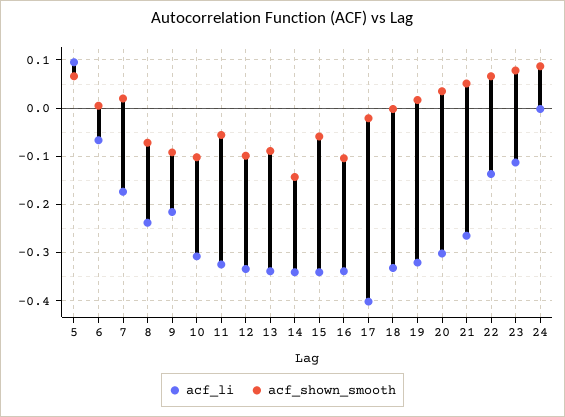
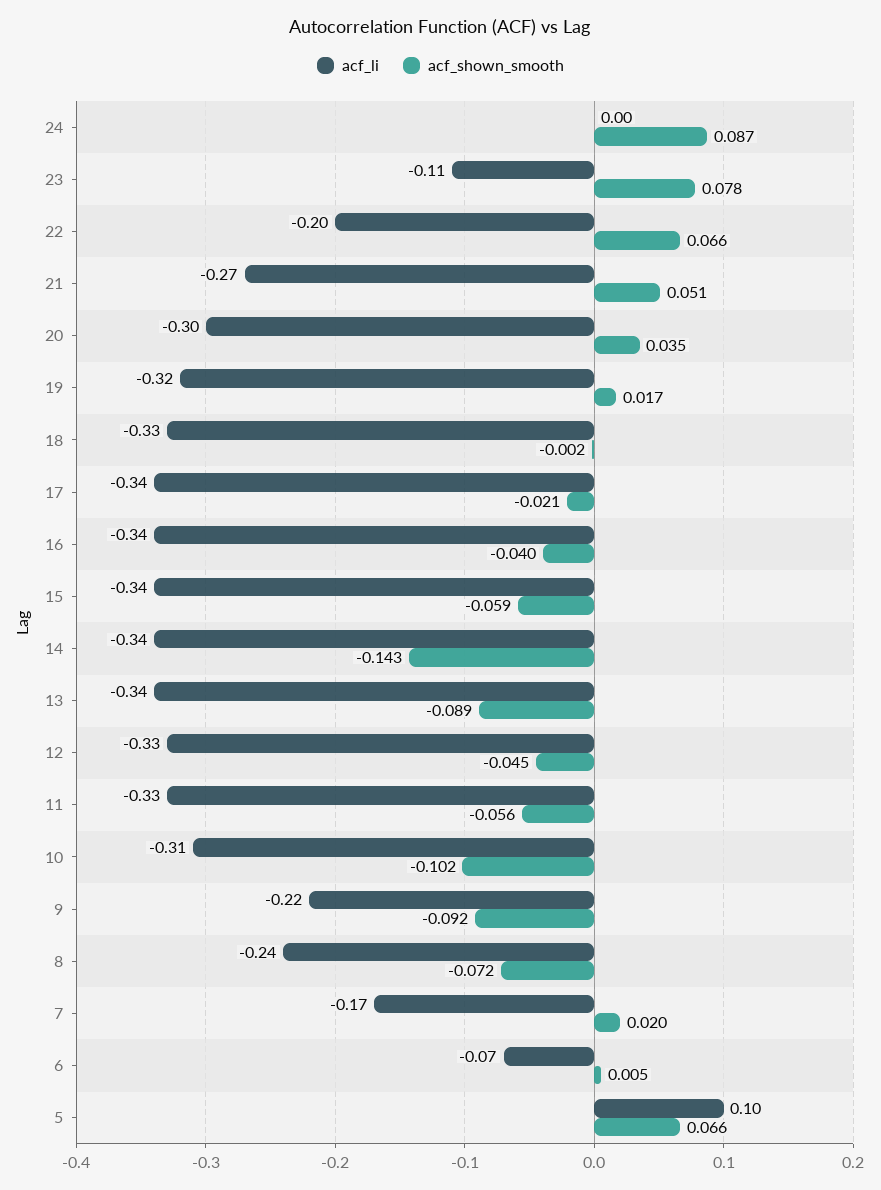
acf_shown_smooth, 12: -0.1 -> -0.045
acf_shown_smooth, 16: -0.1 -> -0.04
acf_li, 17: -0.4 -> -0.34
acf_li, 22: -0.14 -> -0.2

